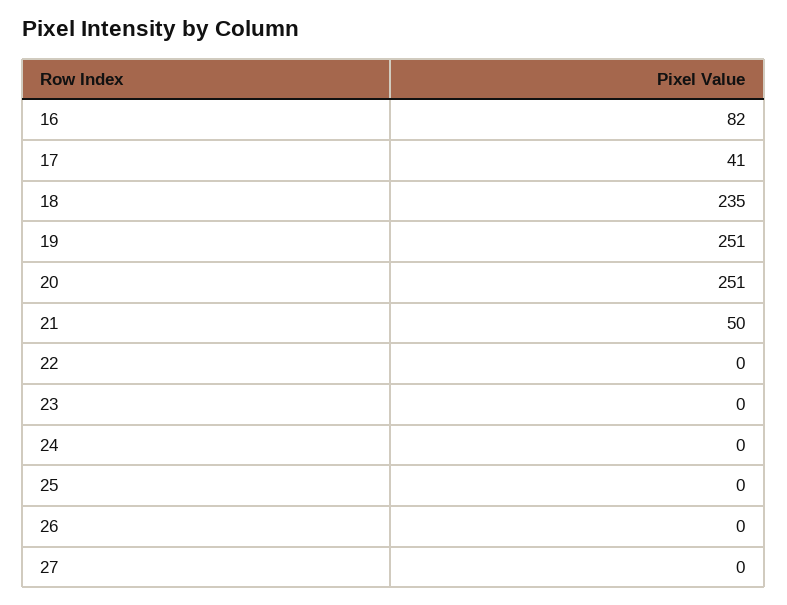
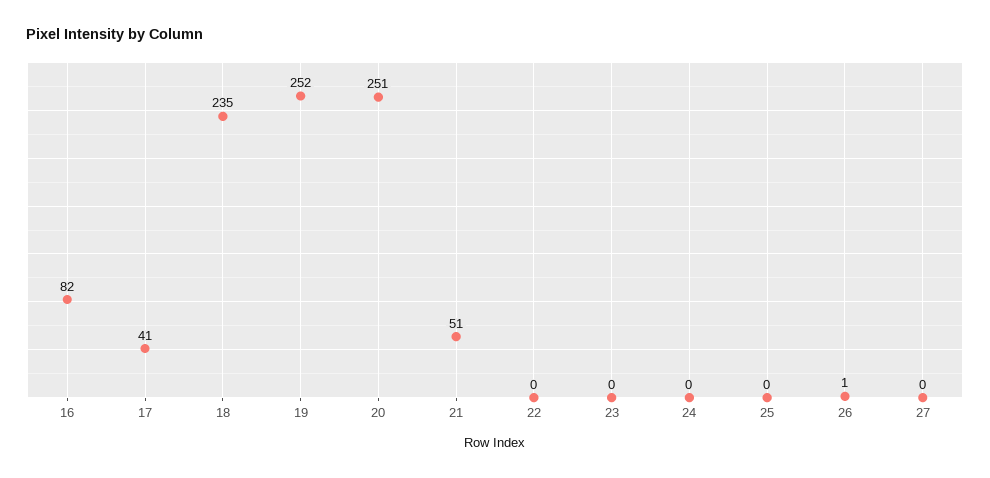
19: 251 -> 252
21: 50 -> 51
26: 0 -> 1

